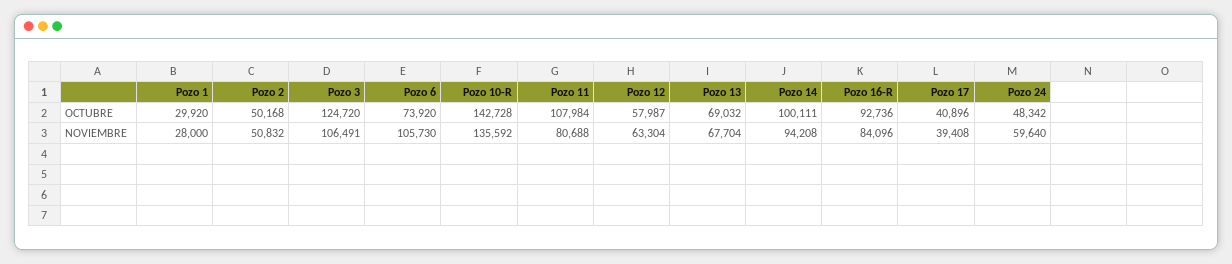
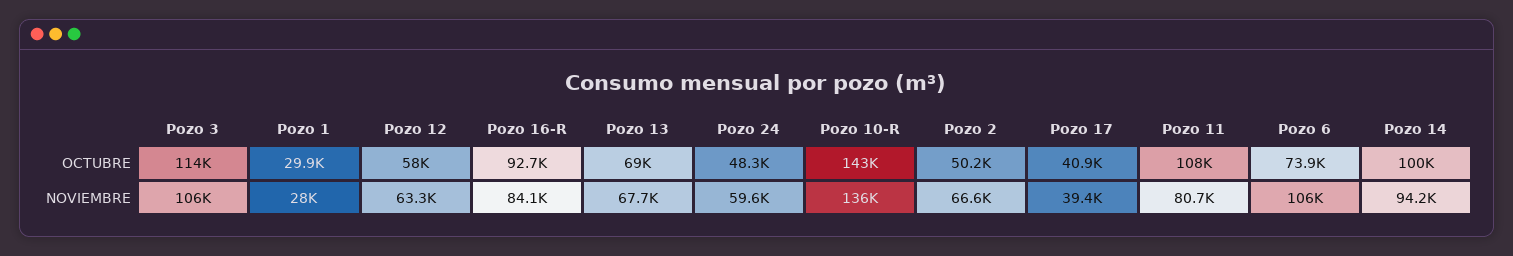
Pozo 3, OCTUBRE: 124720 -> 114000
Pozo 2, NOVIEMBRE: 50832 -> 66600

